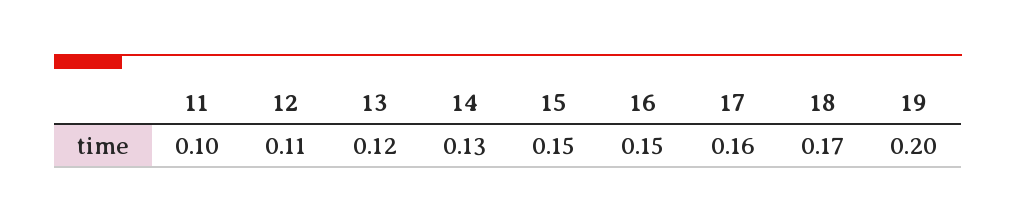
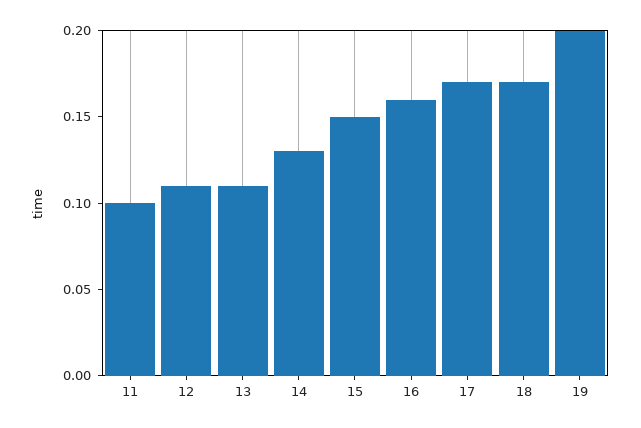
13: 0.12 -> 0.11
16: 0.15 -> 0.16
17: 0.16 -> 0.17

